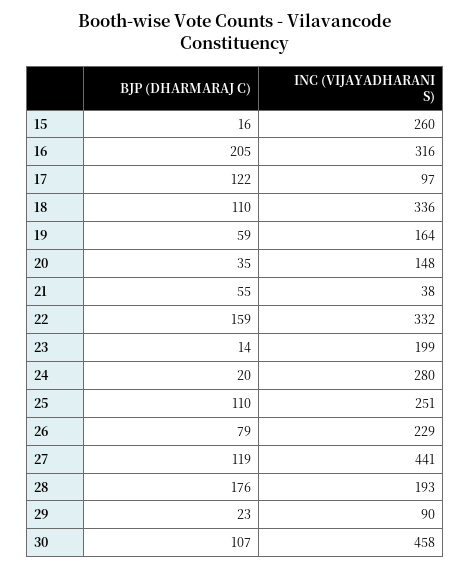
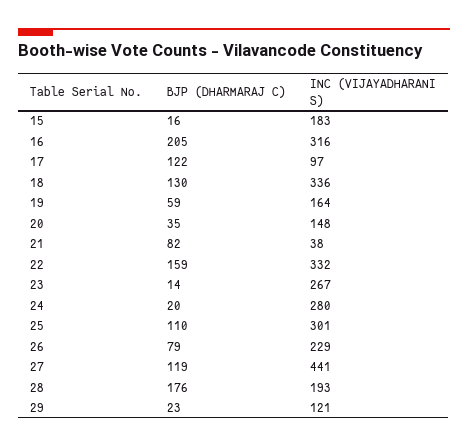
INC (VIJAYADHARANI S), 15: 260 -> 183
BJP (DHARMARAJ C), 18: 110 -> 130
BJP (DHARMARAJ C), 21: 55 -> 82
INC (VIJAYADHARANI S), 23: 199 -> 267
INC (VIJAYADHARANI S), 25: 251 -> 301
INC (VIJAYADHARANI S), 29: 90 -> 121
BJP (DHARMARAJ C), 30: 107 -> none
INC (VIJAYADHARANI S), 30: 458 -> none

